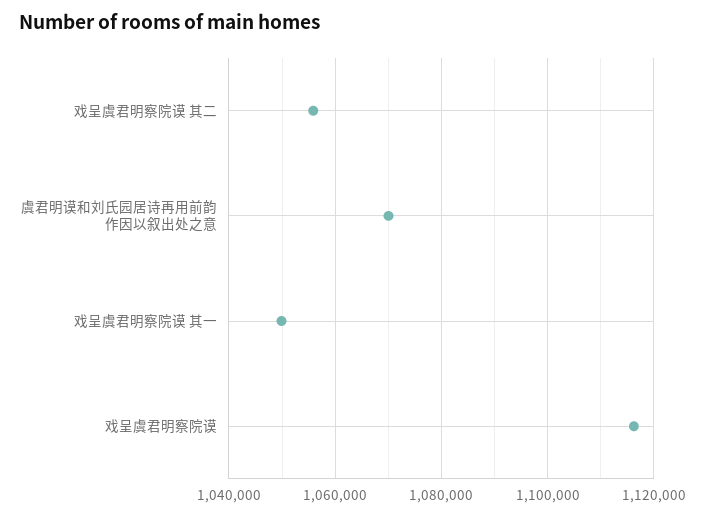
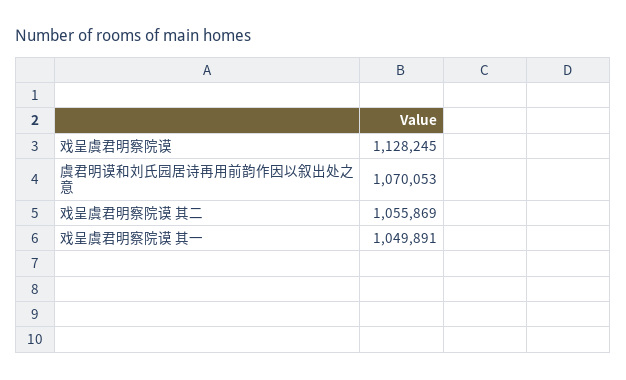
戏呈虞君明察院谟: 1116000 -> 1128245

